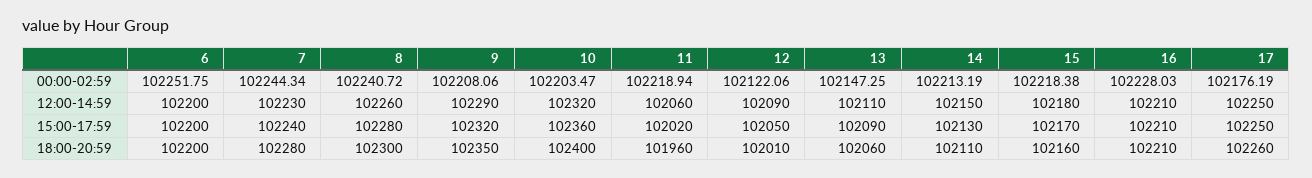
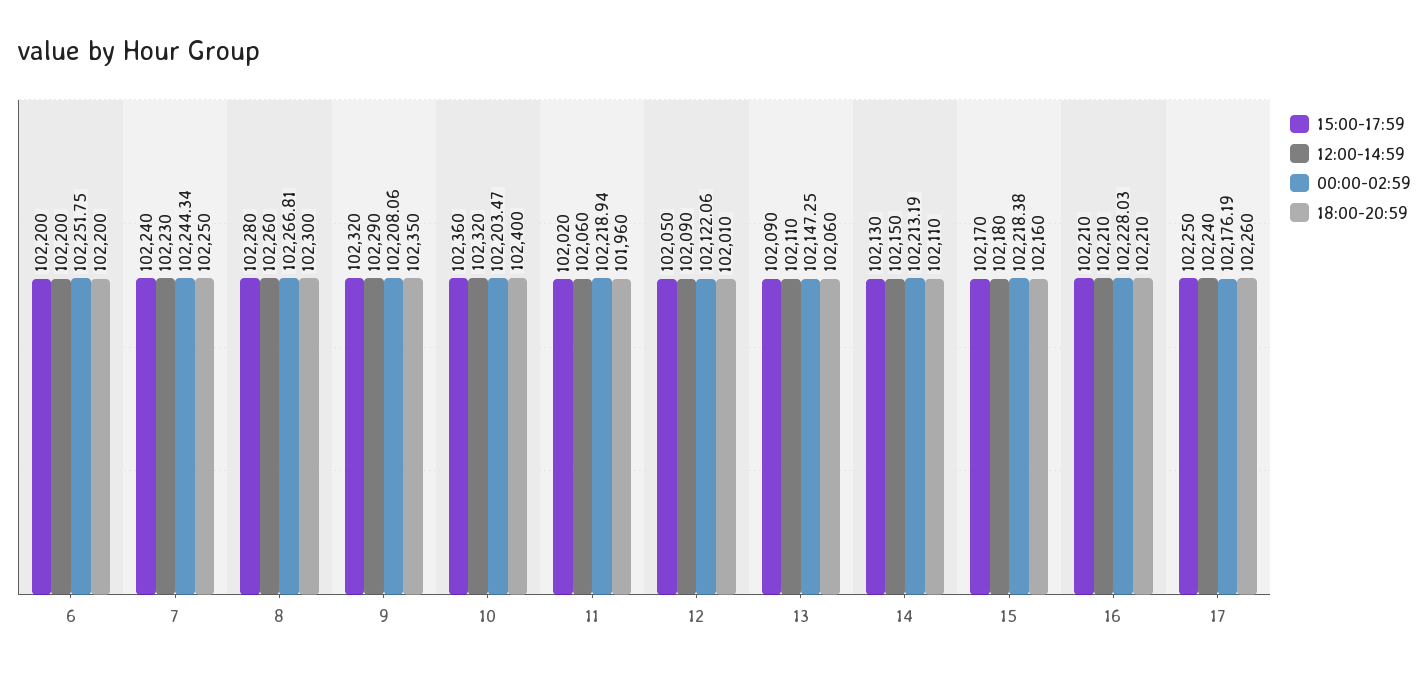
00:00-02:59, 8: 102240.72 -> 102266.81
12:00-14:59, 17: 102250 -> 102240
18:00-20:59, 7: 102280 -> 102250

